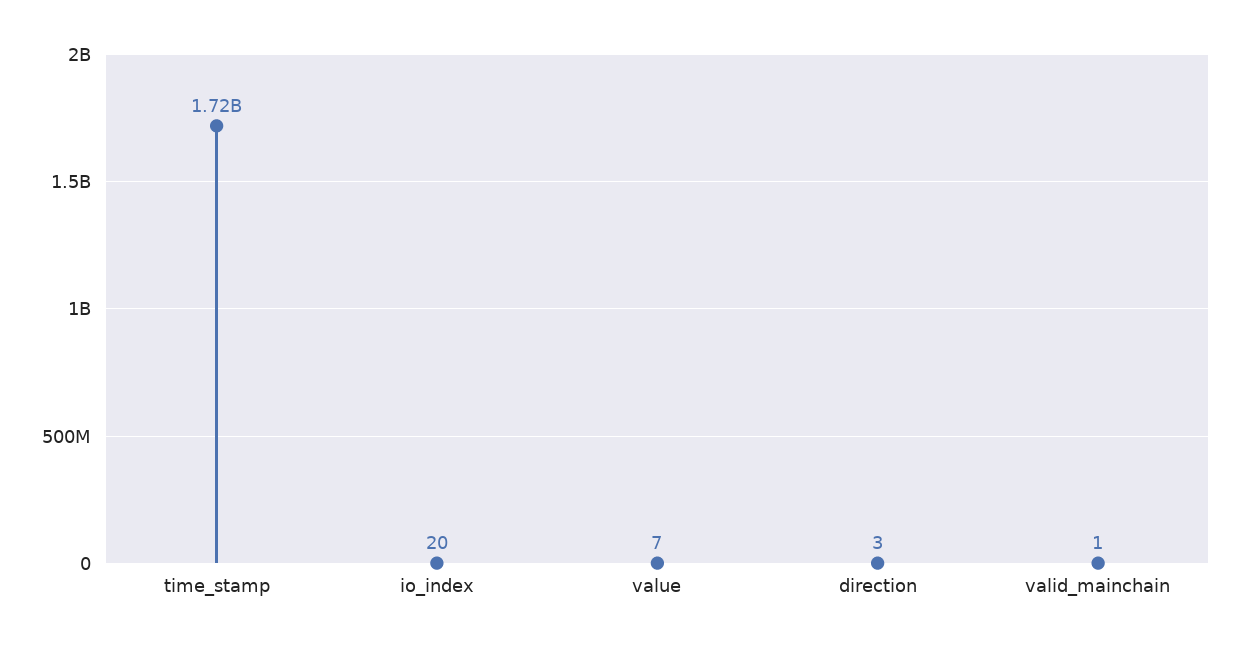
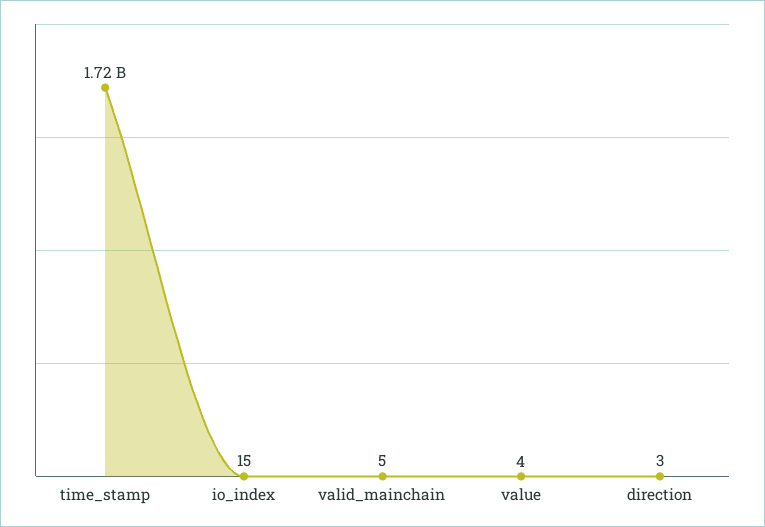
io_index: 20 -> 15
value: 7 -> 4
valid_mainchain: 1 -> 5

